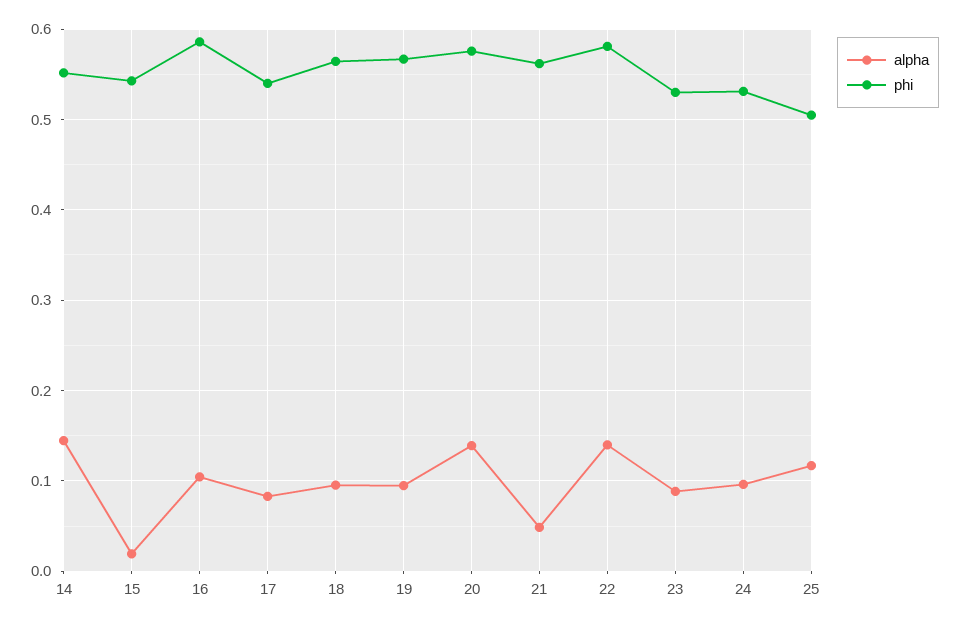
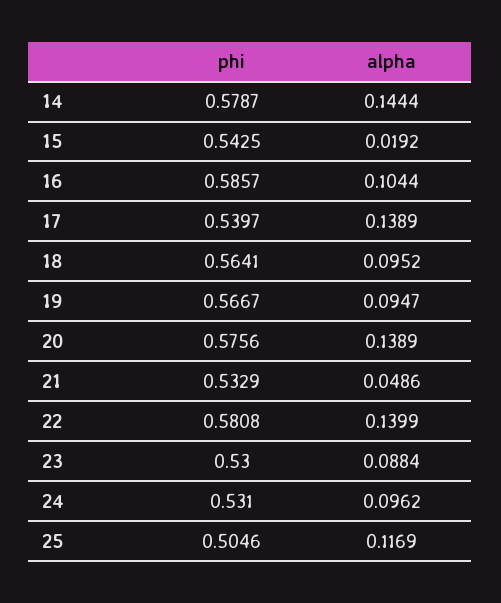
phi, 14: 0.55 -> 0.5787
alpha, 17: 0.08 -> 0.1389
phi, 21: 0.56 -> 0.5329

